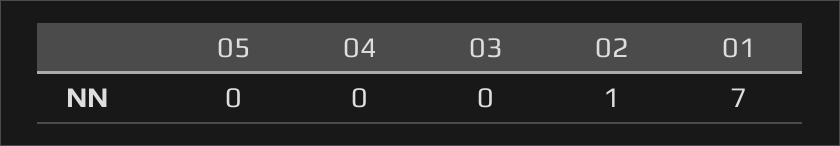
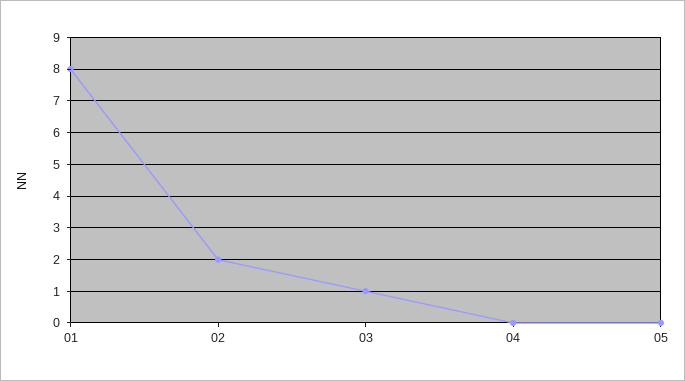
03: 0 -> 1
02: 1 -> 2
01: 7 -> 8

